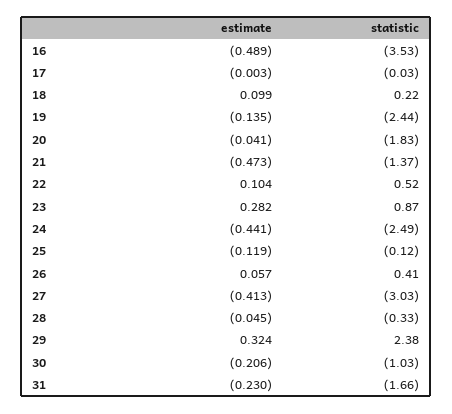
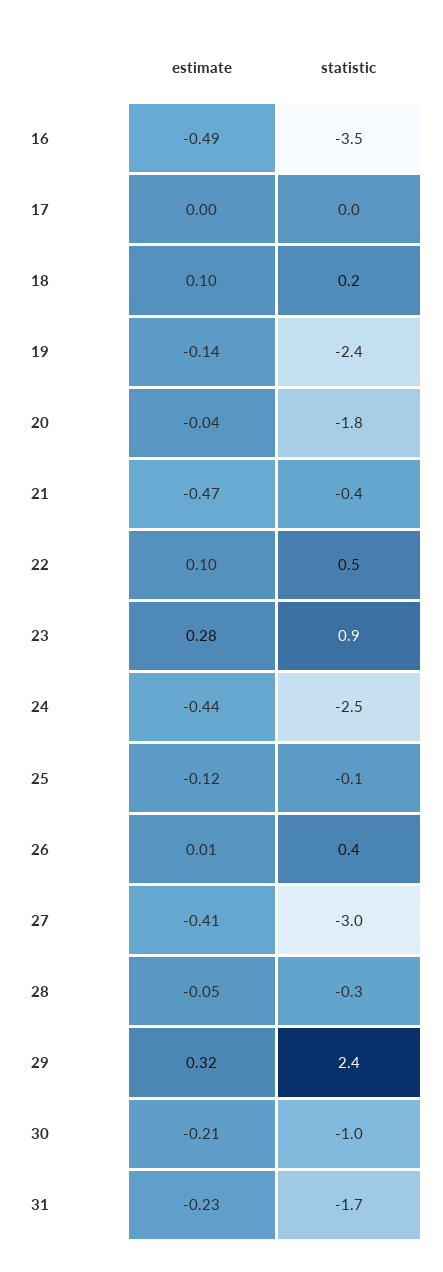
statistic, 21: -1.37 -> -0.4
estimate, 26: 0.057 -> 0.01

